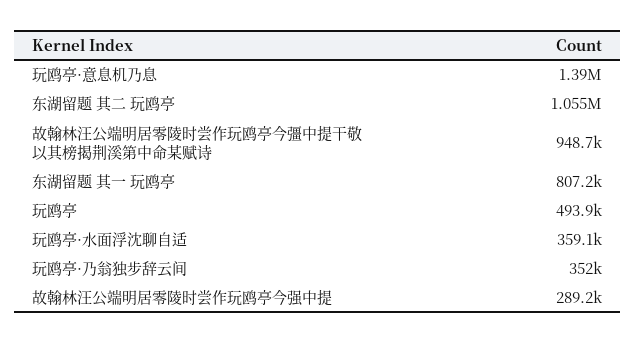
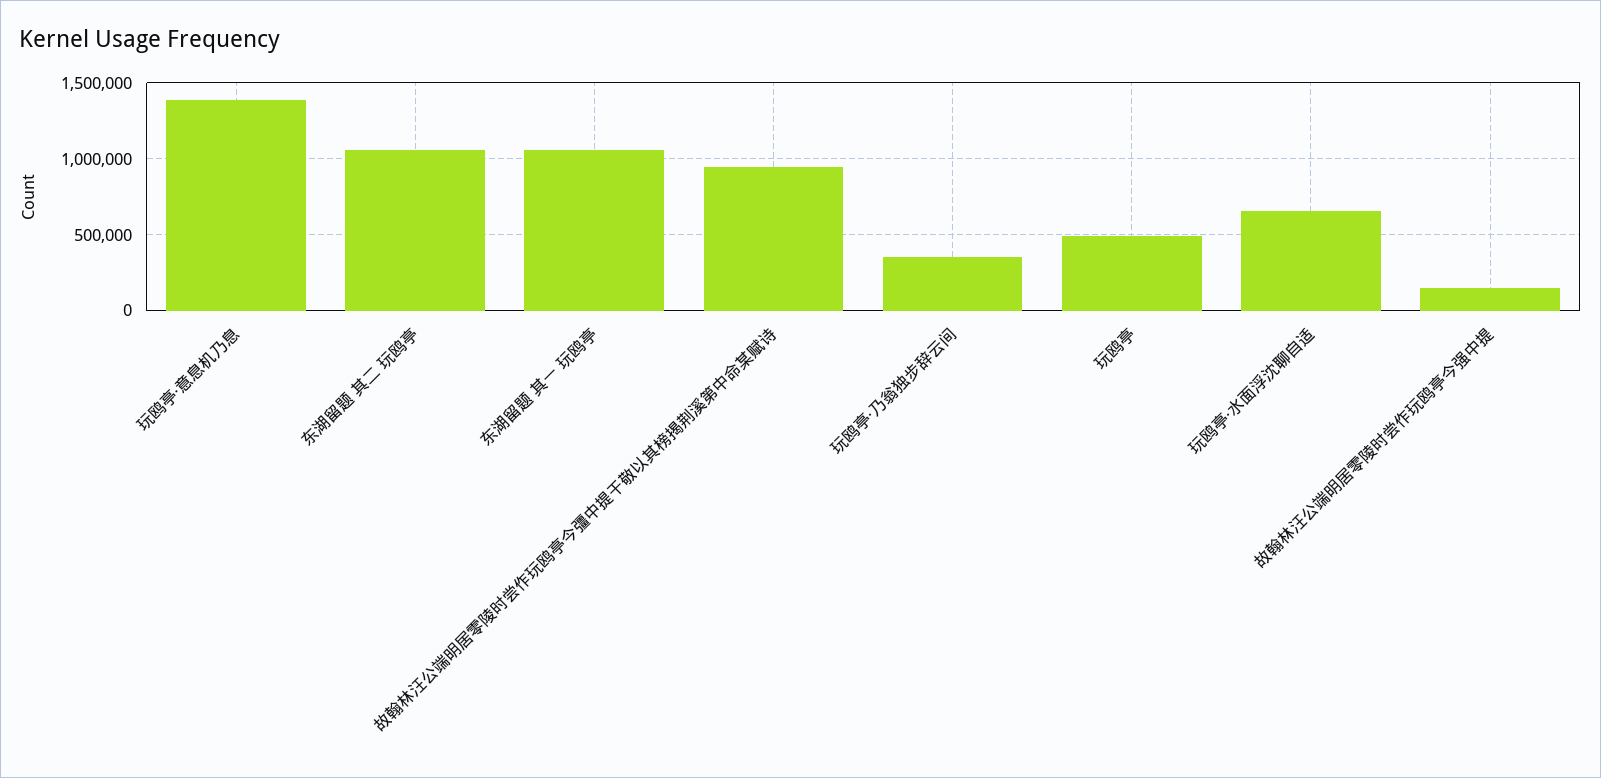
东湖留题 其一 玩鸥亭: 807200 -> 1050000
玩鸥亭·水面浮沈聊自适: 359100 -> 650000
故翰林汪公端明居零陵时尝作玩鸥亭今强中提: 289200 -> 150000

